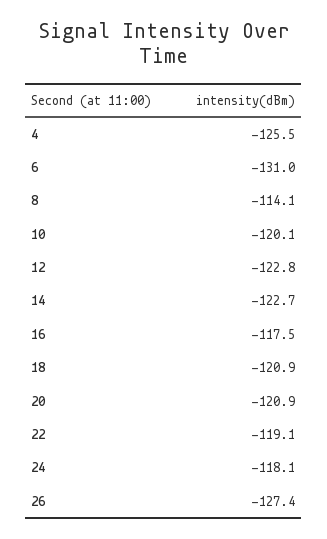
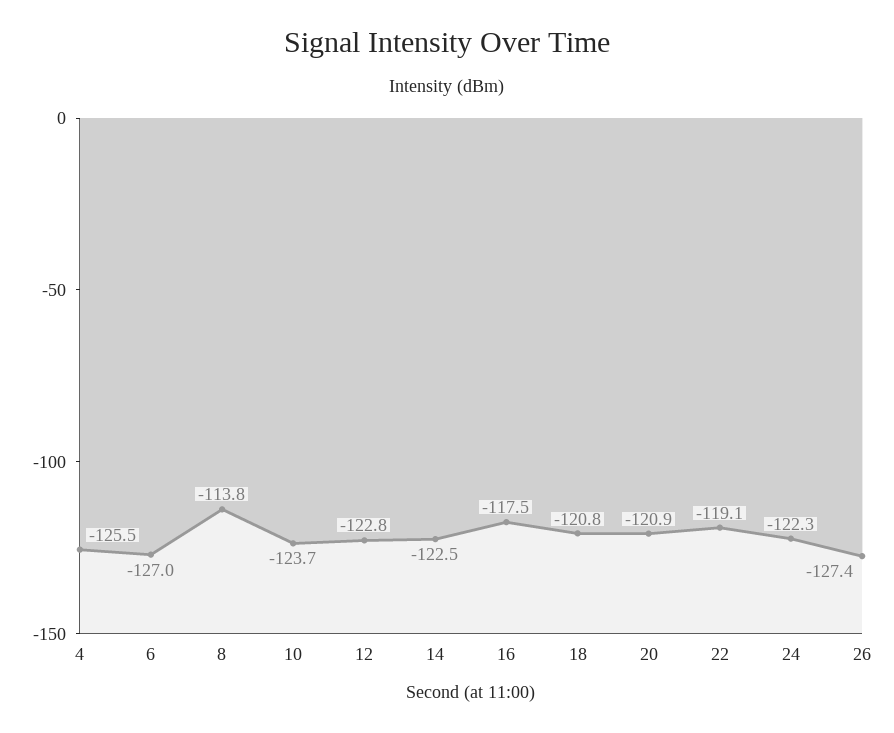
6: -131 -> -127
8: -114.1 -> -113.8
10: -120.1 -> -123.7
14: -122.7 -> -122.5
18: -120.9 -> -120.8
24: -118.1 -> -122.3

